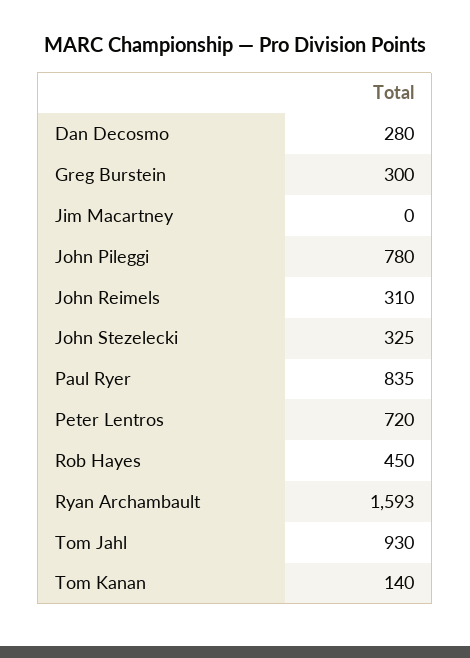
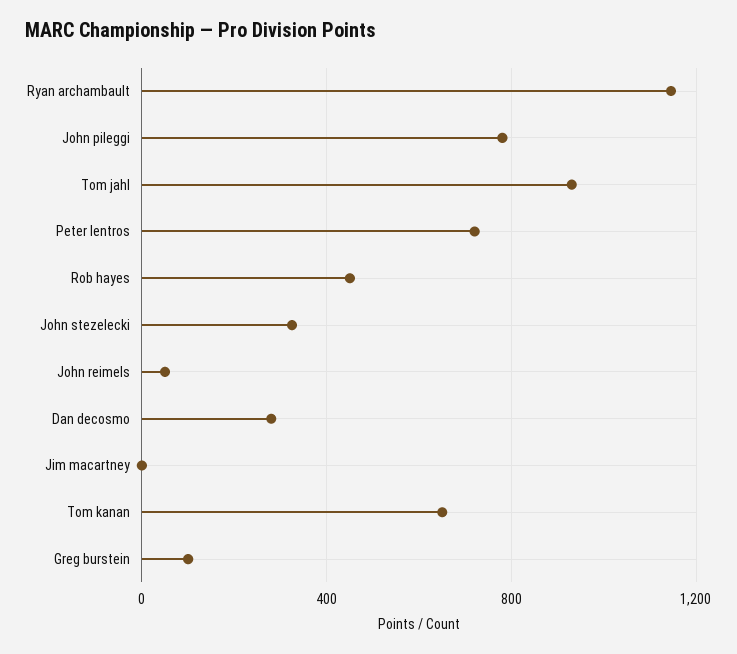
Greg Burstein: 300 -> 100
John Reimels: 310 -> 50
Paul Ryer: 835 -> none
Ryan Archambault: 1593 -> 1150
Tom Kanan: 140 -> 650

